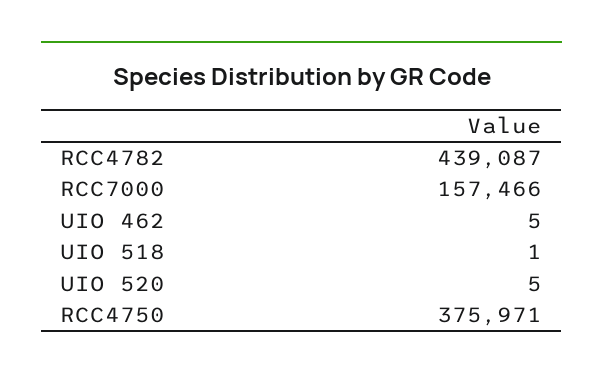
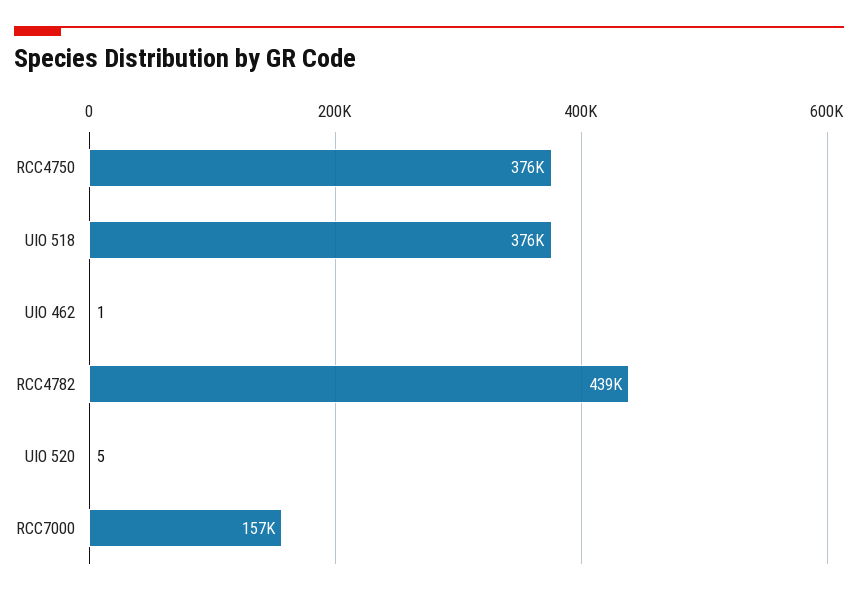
UIO 462: 5 -> 1
UIO 518: 1 -> 376000

